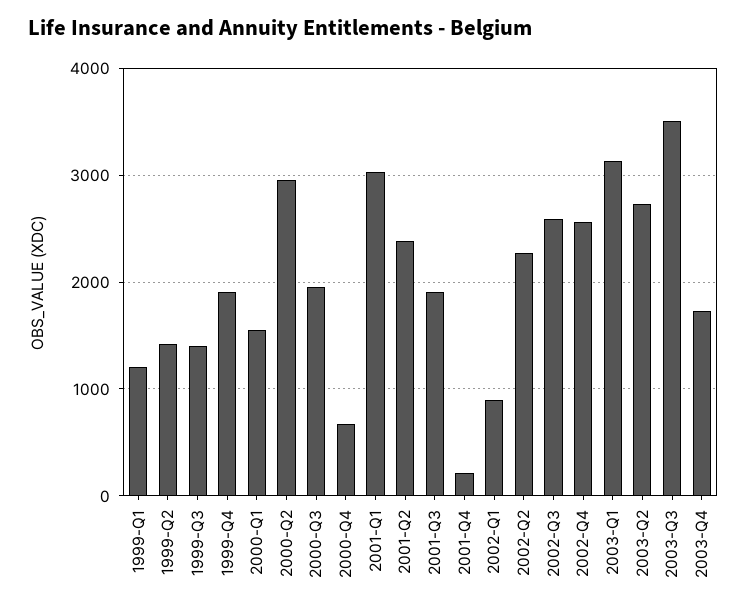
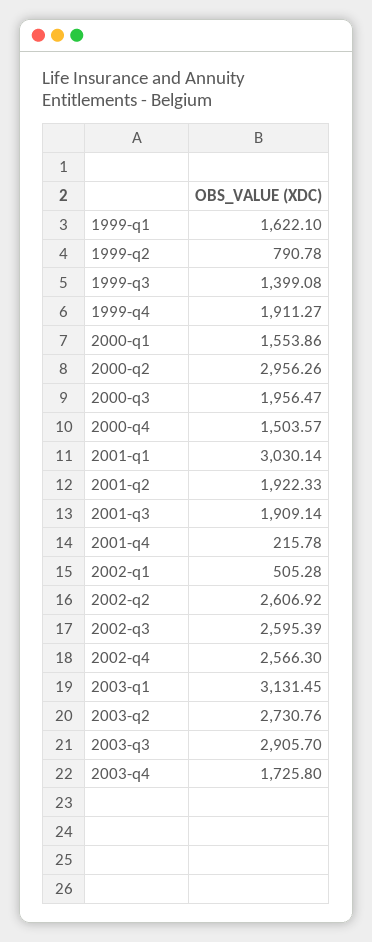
1999-Q1: 1200 -> 1622.1
1999-Q2: 1400 -> 790.78
2000-Q4: 700 -> 1503.57
2001-Q2: 2400 -> 1922.33
2002-Q1: 900 -> 505.28
2002-Q2: 2300 -> 2606.92
2003-Q3: 3500 -> 2905.7

